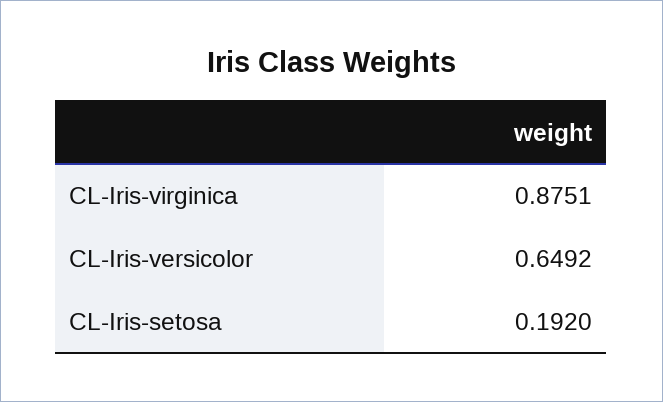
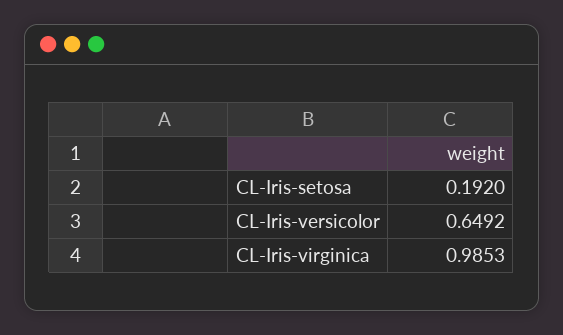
CL-Iris-virginica: 0.8751 -> 0.9853

